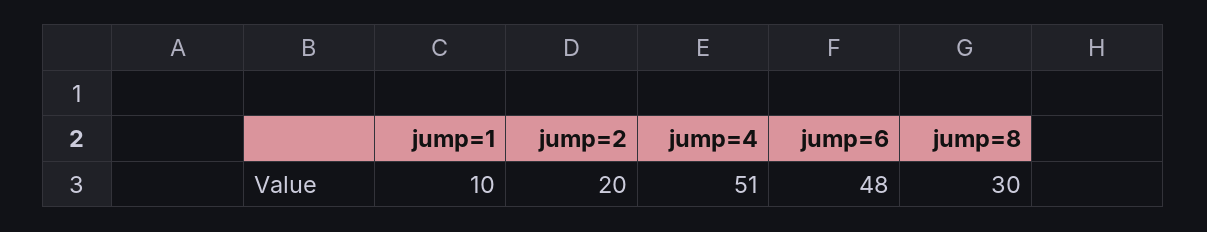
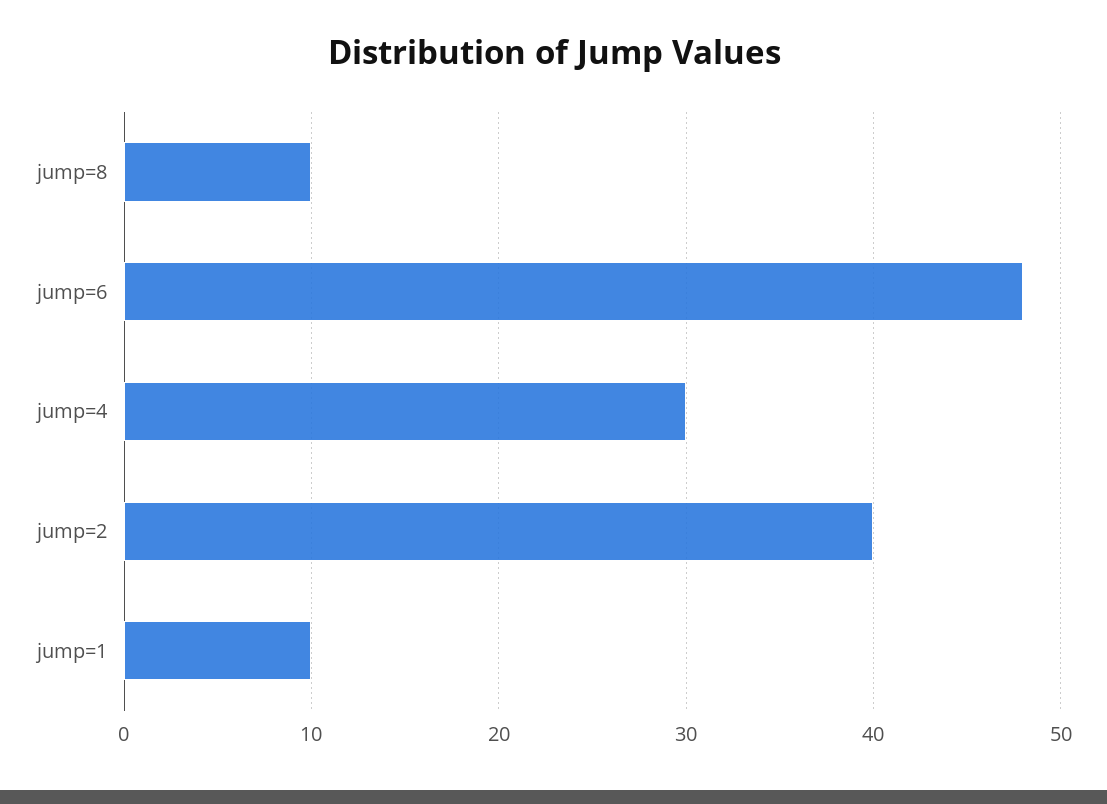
jump=2: 20 -> 40
jump=4: 51 -> 30
jump=8: 30 -> 10

